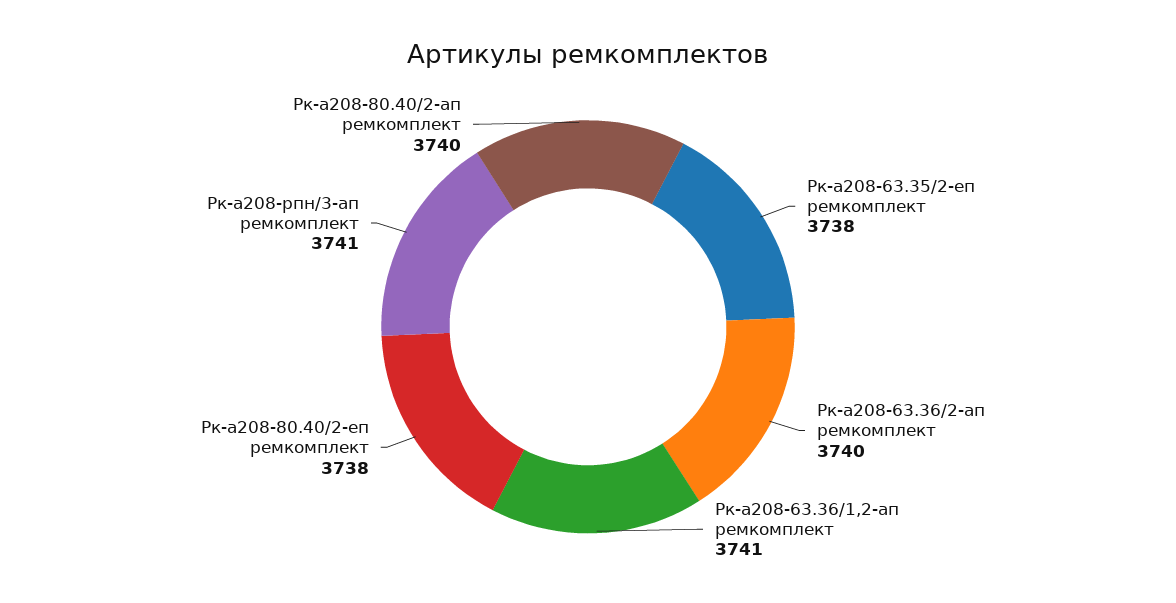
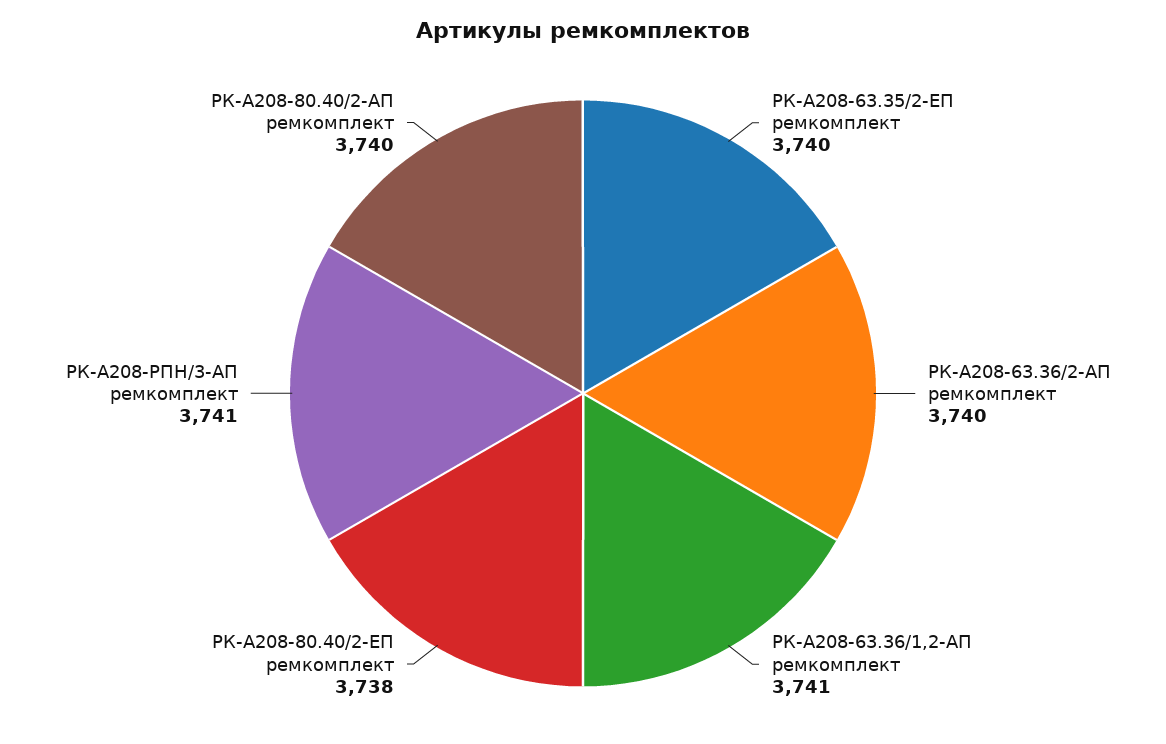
Рк-а208-63.35/2-еп ремкомплект: 3738 -> 3740

